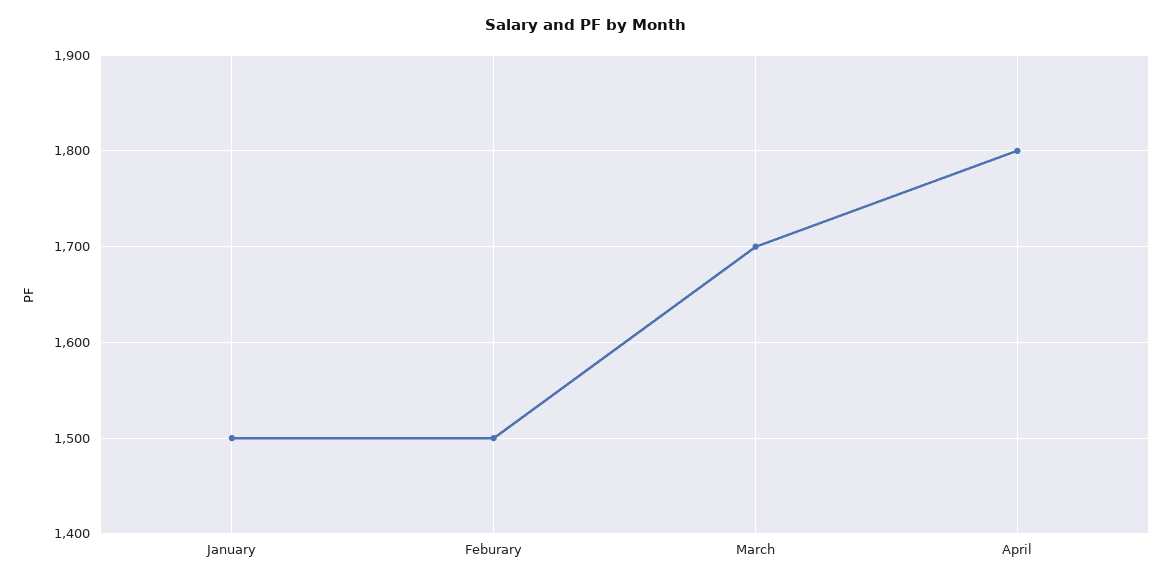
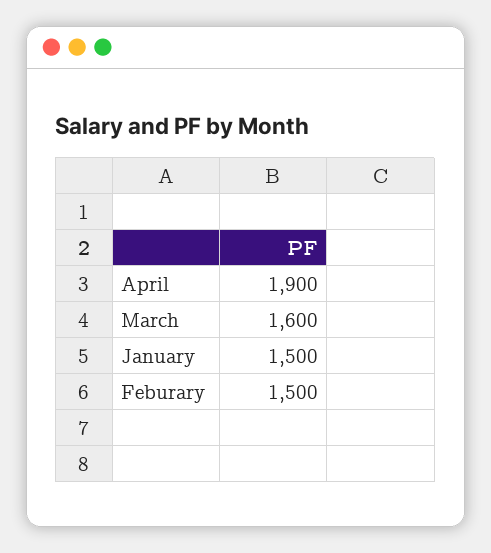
March: 1700 -> 1600
April: 1800 -> 1900

